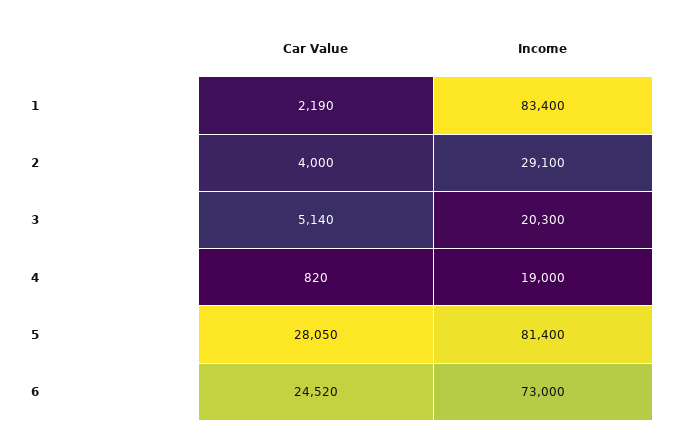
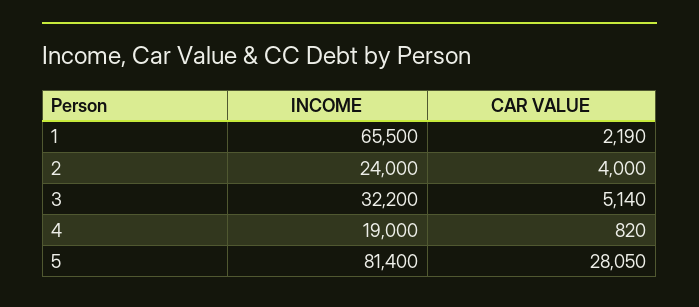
Income, 1: 83400 -> 65500
Income, 2: 29100 -> 24000
Income, 3: 20300 -> 32200
Car Value, 6: 24520 -> none
Income, 6: 73000 -> none

